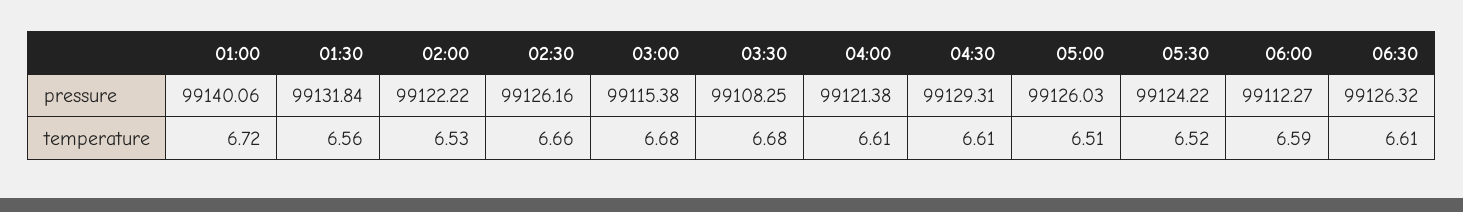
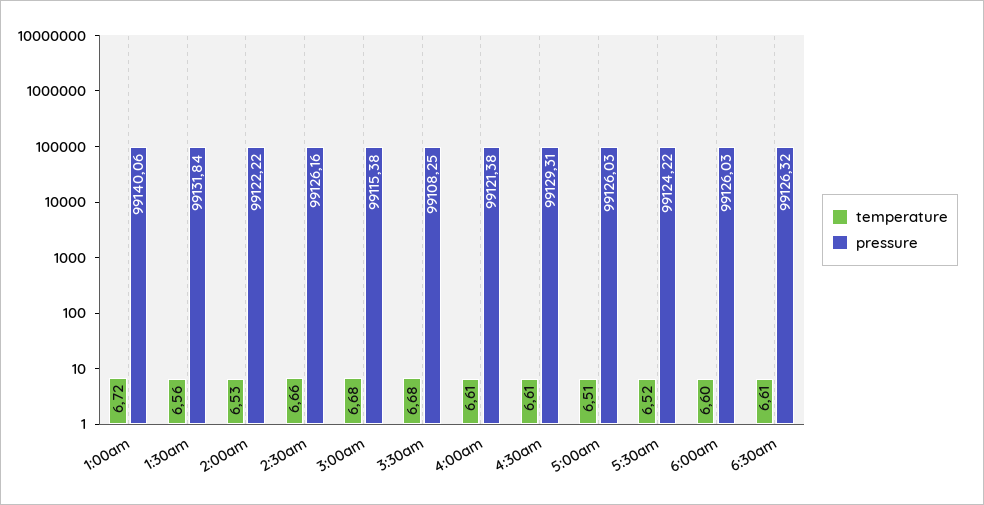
pressure, 06:00: 99112.27 -> 99126.03
temperature, 06:00: 6.59 -> 6.6

